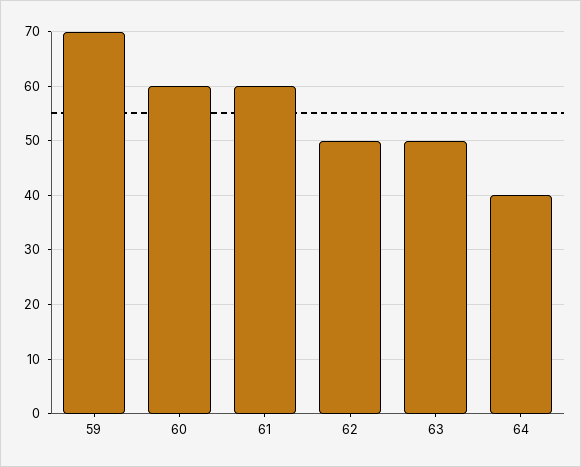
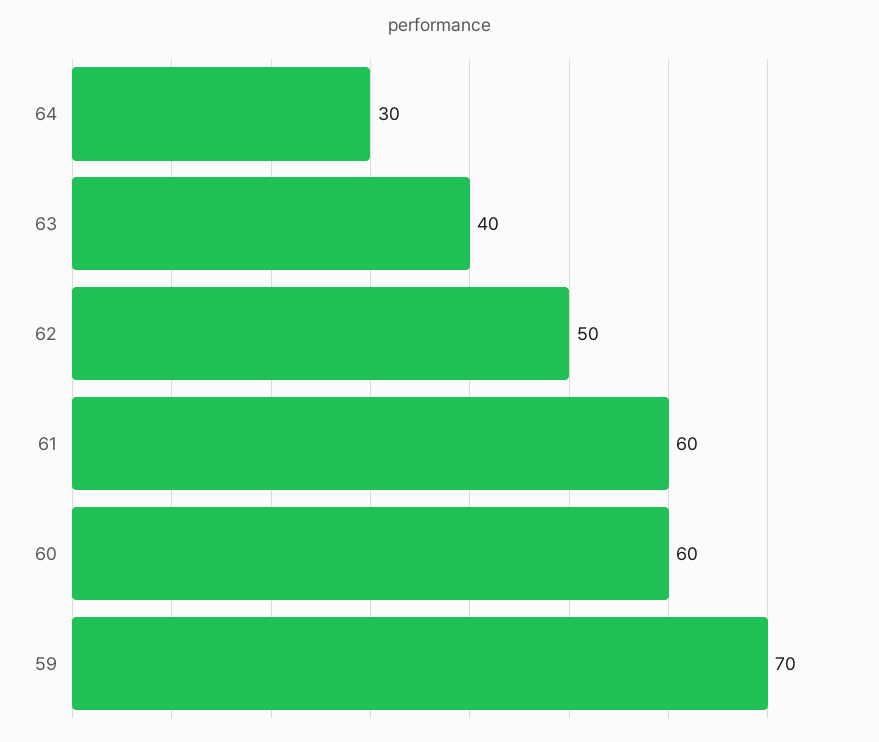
63: 50 -> 40
64: 40 -> 30

